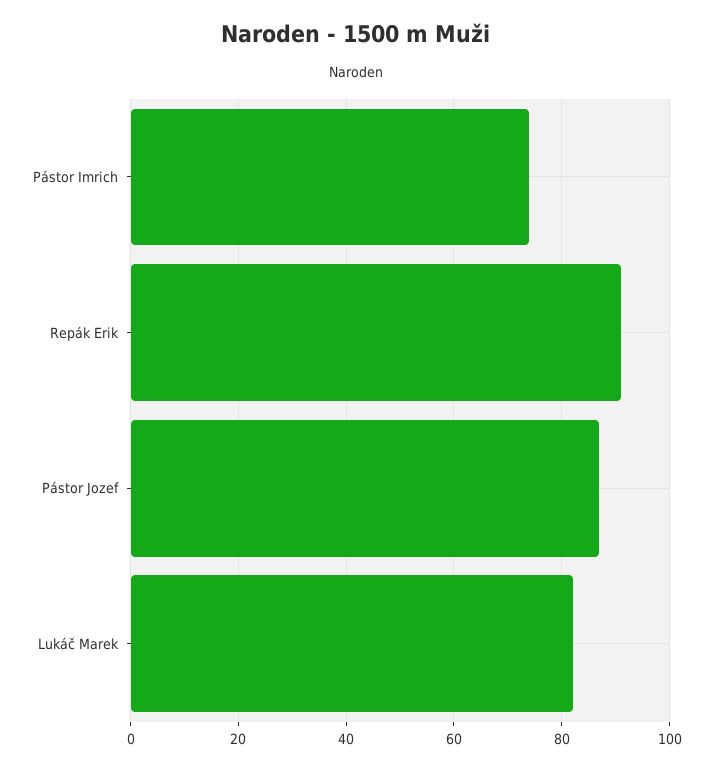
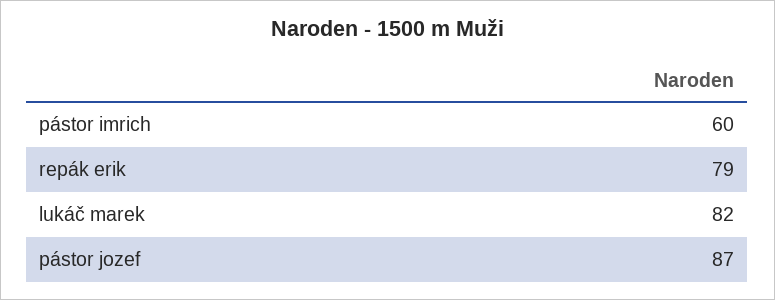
Pástor Imrich: 75 -> 60
Repák Erik: 90 -> 79

